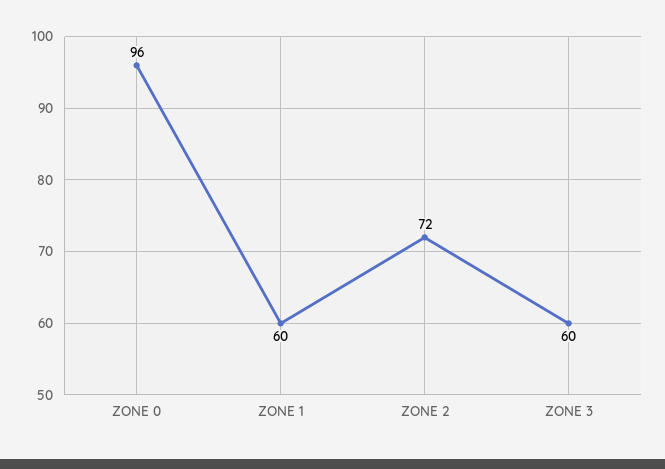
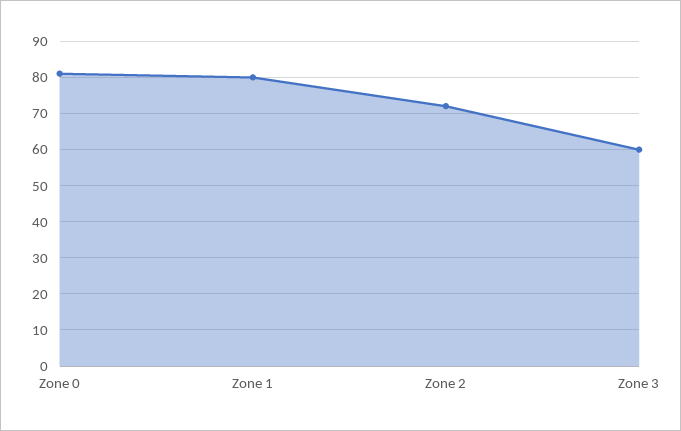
ZONE 0: 96 -> 80
ZONE 1: 60 -> 80

